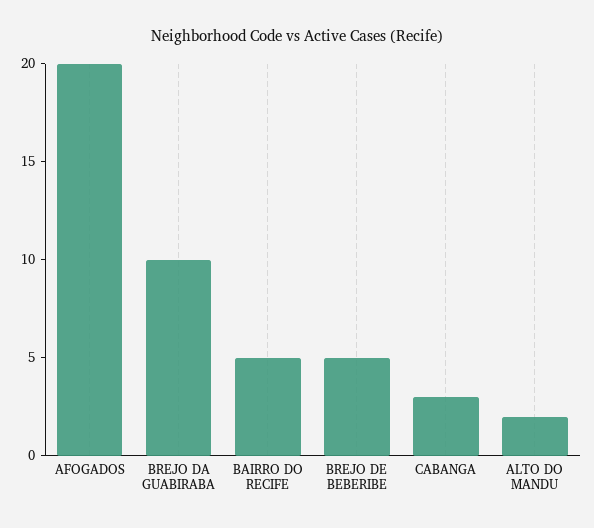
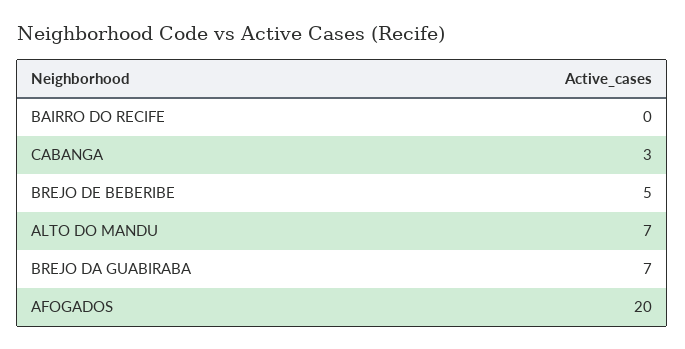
BREJO DA GUABIRABA: 10 -> 7
BAIRRO DO RECIFE: 5 -> 0
ALTO DO MANDU: 2 -> 7

